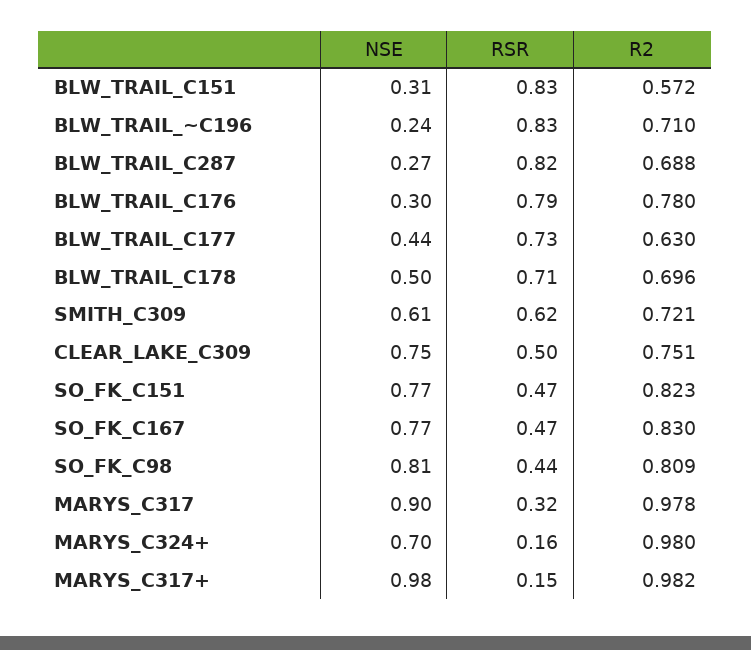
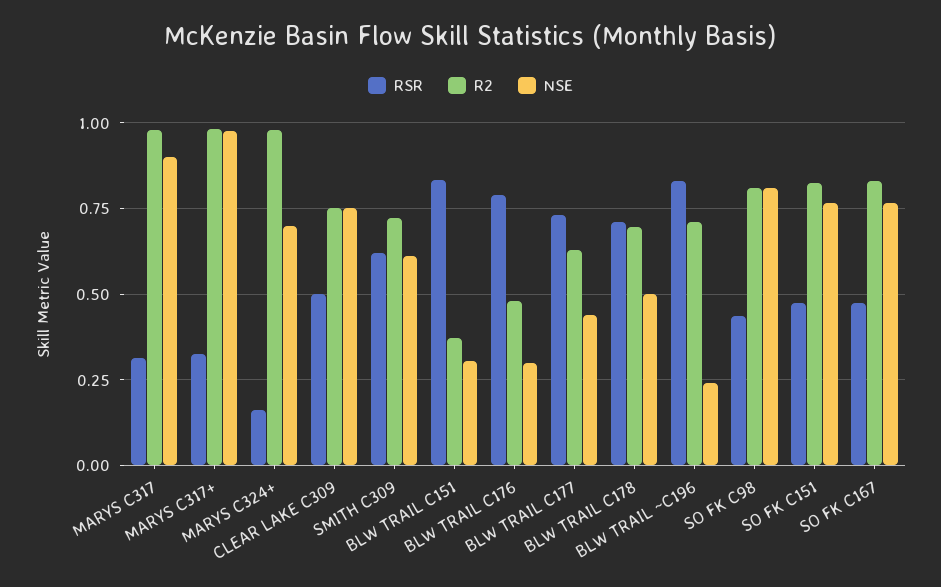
R2, BLW_TRAIL_C151: 0.572 -> 0.375
NSE, BLW_TRAIL_C287: 0.27 -> none
RSR, BLW_TRAIL_C287: 0.82 -> none
R2, BLW_TRAIL_C287: 0.688 -> none
R2, BLW_TRAIL_C176: 0.78 -> 0.475
RSR, MARYS_C317+: 0.15 -> 0.325

